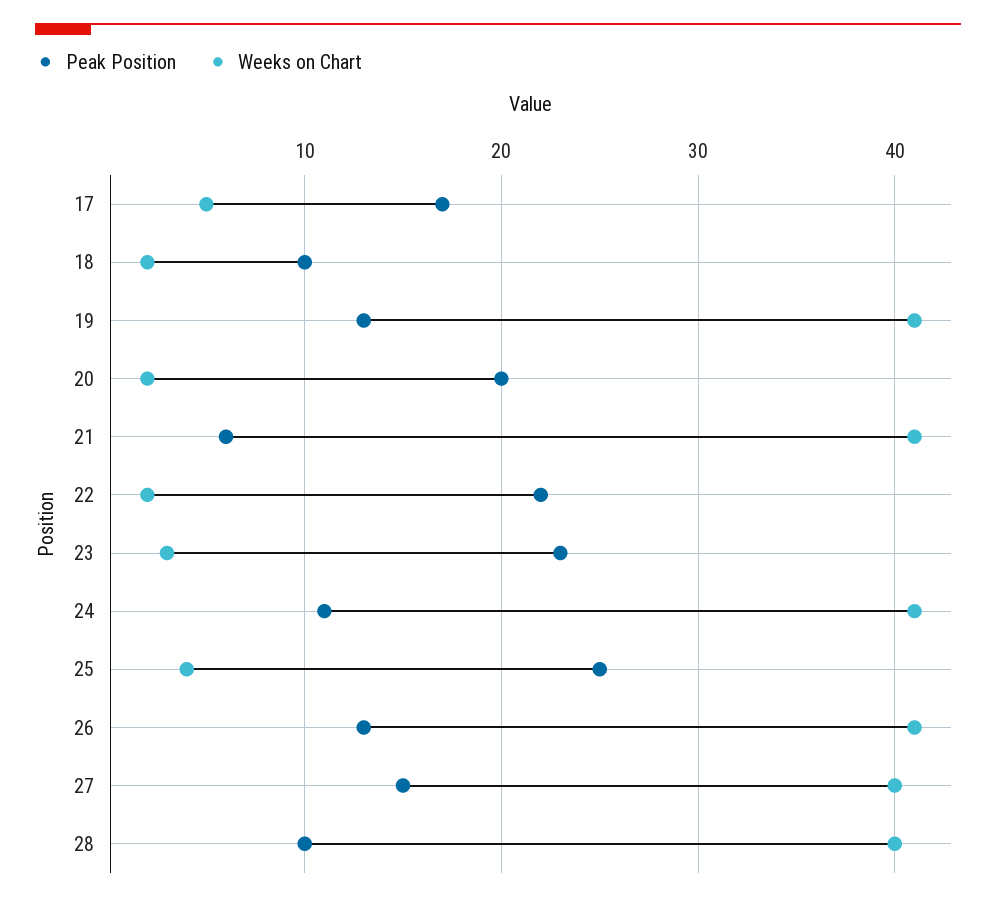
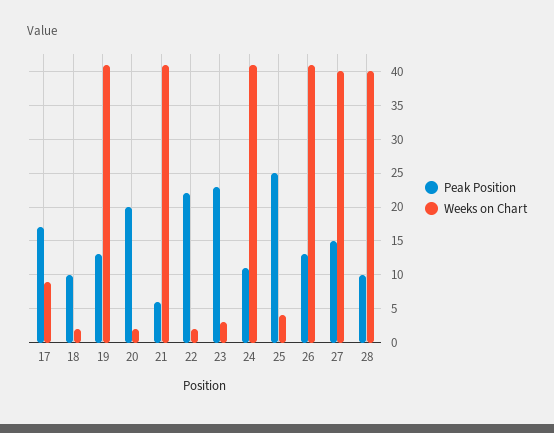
Weeks on Chart, 17: 5 -> 9

